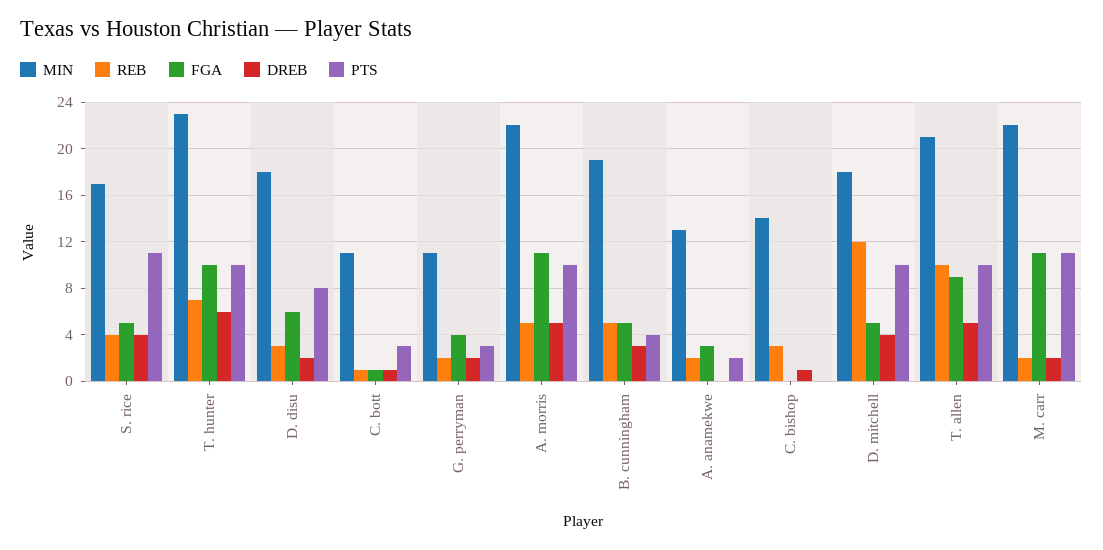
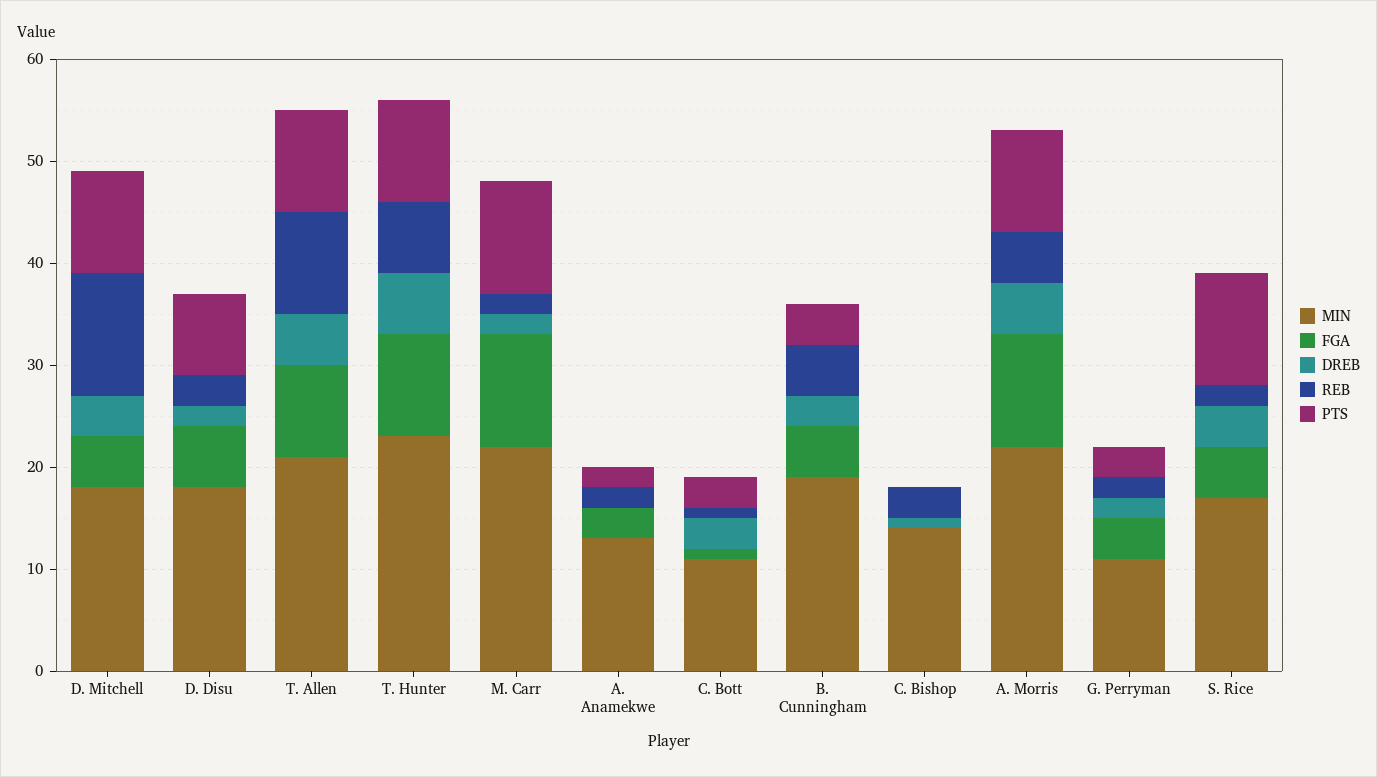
REB, S. rice: 4 -> 2
DREB, C. bott: 1 -> 3

